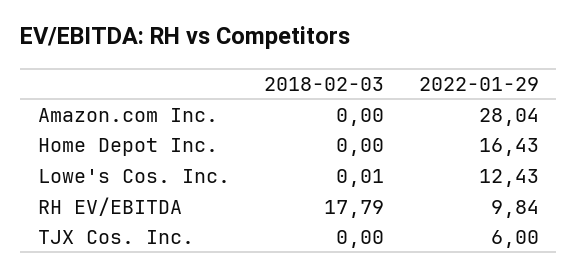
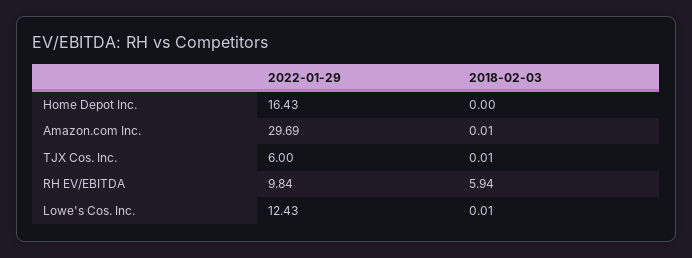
2018-02-03, Amazon.com Inc.: 0 -> 0.01
2022-01-29, Amazon.com Inc.: 28.04 -> 29.69
2018-02-03, RH EV/EBITDA: 17.79 -> 5.94
2018-02-03, TJX Cos. Inc.: 0 -> 0.01

